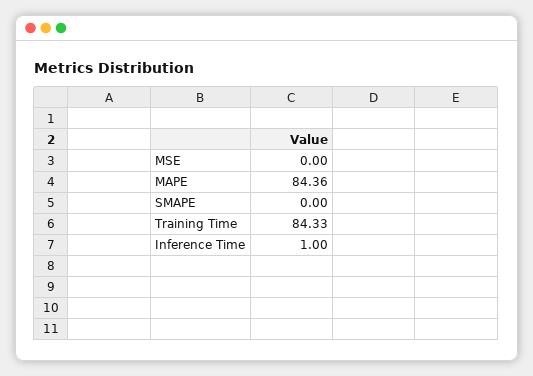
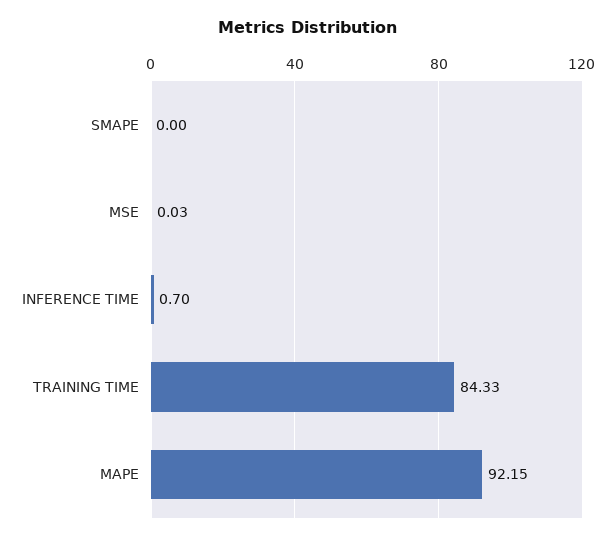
MSE: 0 -> 0.03
MAPE: 84.36 -> 92.15
Inference Time: 1 -> 0.7

